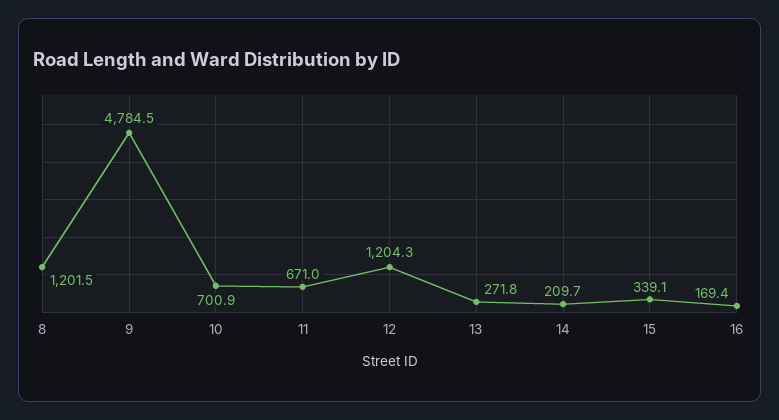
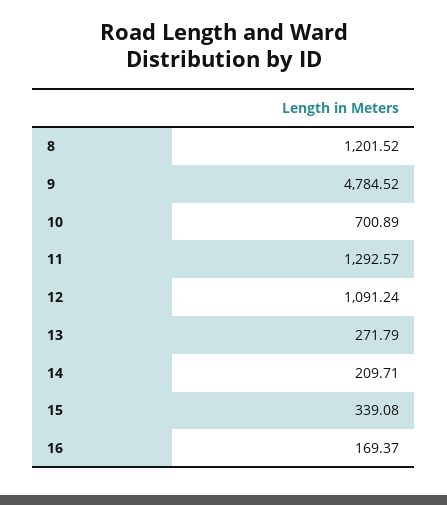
11: 671 -> 1292.57
12: 1204.3 -> 1091.24

